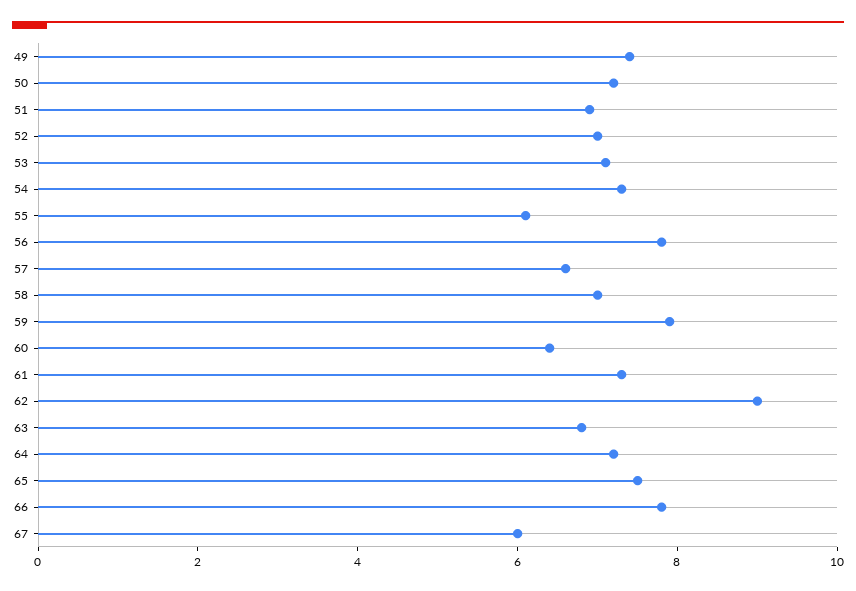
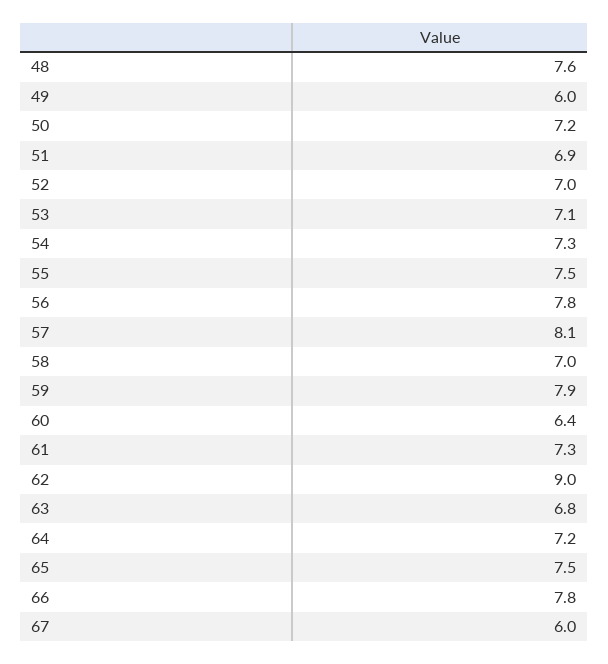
49: 7.5 -> 6
55: 6 -> 7.5
57: 6.5 -> 8.1
48: none -> 7.6

